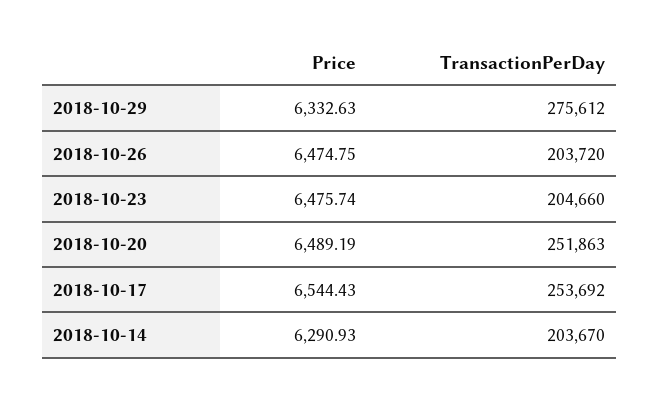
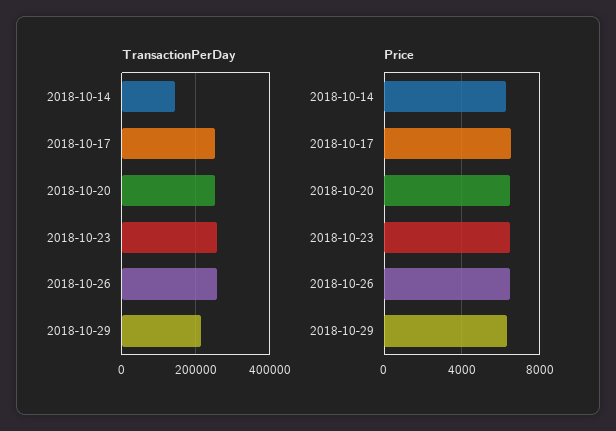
TransactionPerDay, 2018-10-29: 275612 -> 220000
TransactionPerDay, 2018-10-26: 203720 -> 260000
TransactionPerDay, 2018-10-23: 204660 -> 260000
TransactionPerDay, 2018-10-14: 203670 -> 140000

